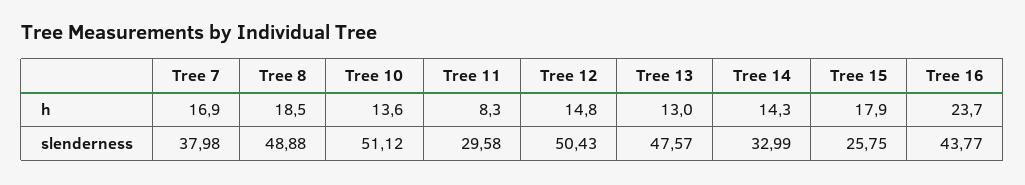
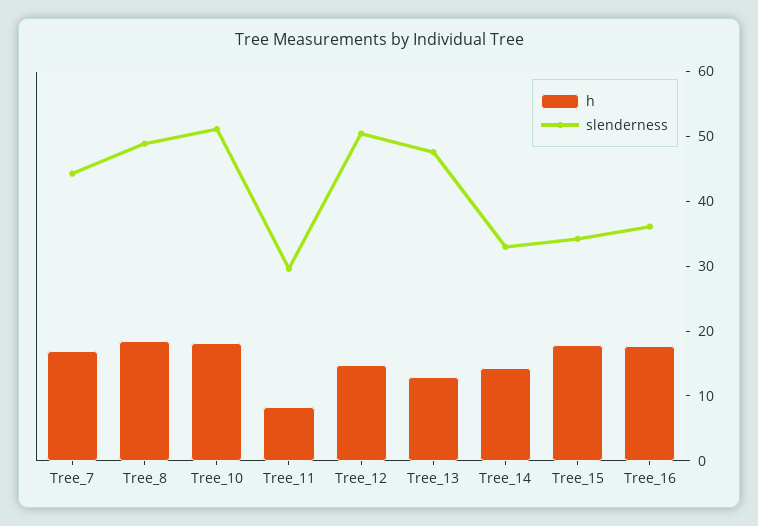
h, Tree 10: 13.6 -> 18
h, Tree 16: 23.7 -> 18
slenderness, Tree 7: 37.98 -> 44
slenderness, Tree 15: 25.75 -> 34
slenderness, Tree 16: 43.77 -> 36

